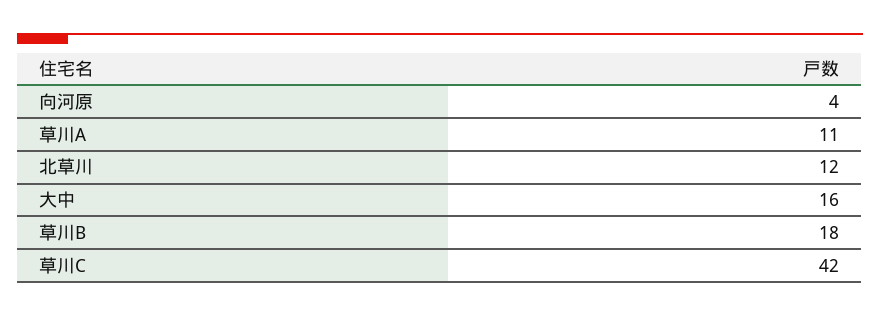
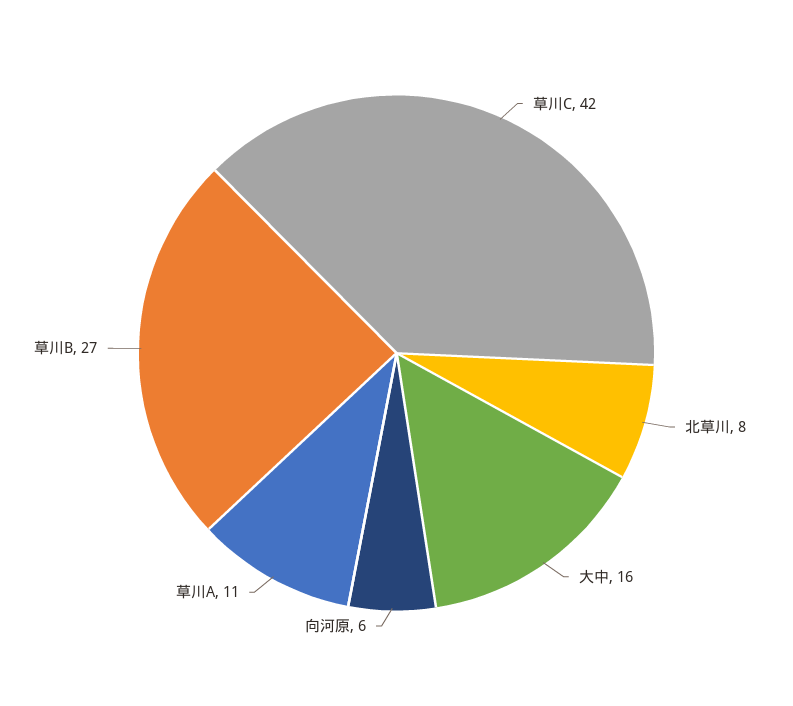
向河原: 4 -> 6
北草川: 12 -> 8
草川B: 18 -> 27

